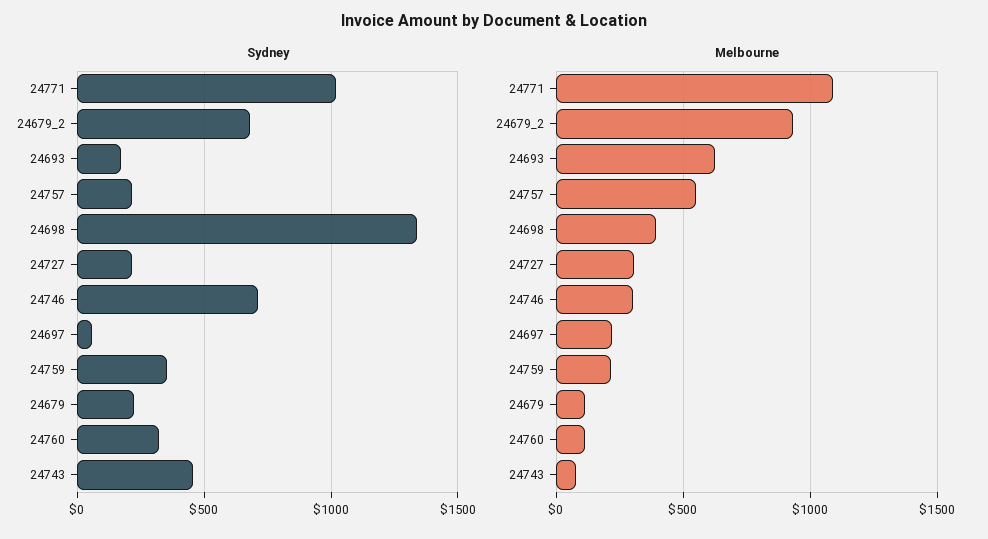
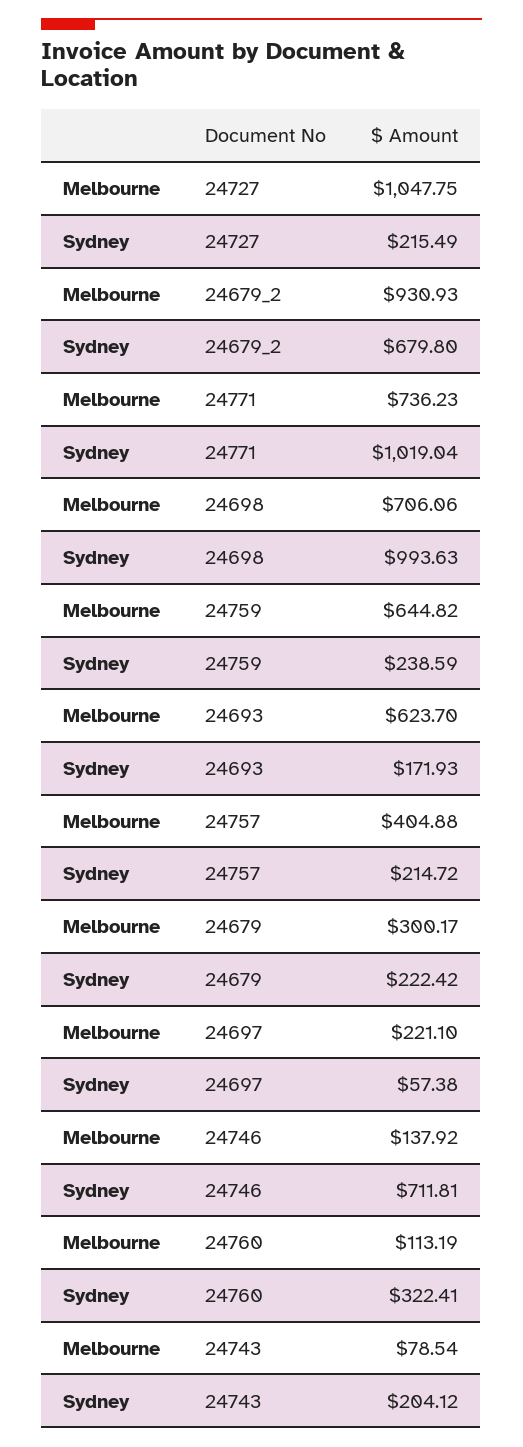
Sydney, 24698: 1350 -> 993.63
Sydney, 24759: 350 -> 238.59
Sydney, 24743: 450 -> 204.12
Melbourne, 24771: 1100 -> 736.23
Melbourne, 24757: 550 -> 404.88
Melbourne, 24698: 400 -> 706.06
Melbourne, 24727: 300 -> 1047.75
Melbourne, 24746: 300 -> 137.92
Melbourne, 24759: 200 -> 644.82
Melbourne, 24679: 100 -> 300.17

